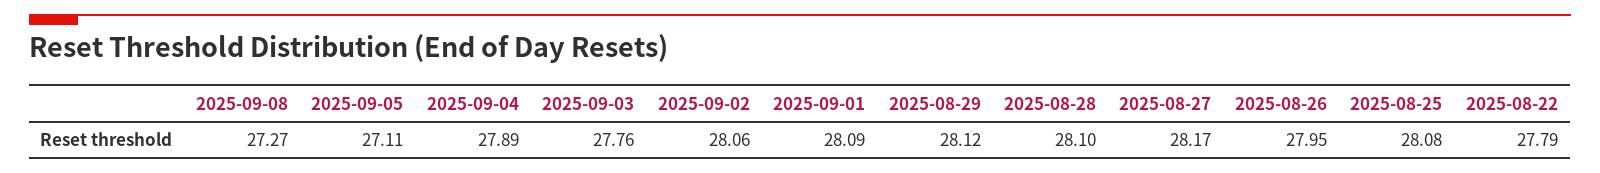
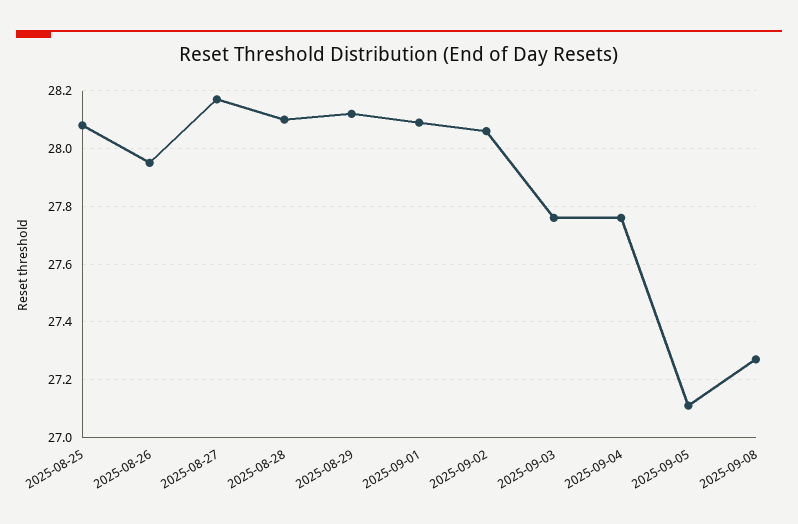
2025-09-04: 27.89 -> 27.75
2025-08-22: 27.79 -> none

